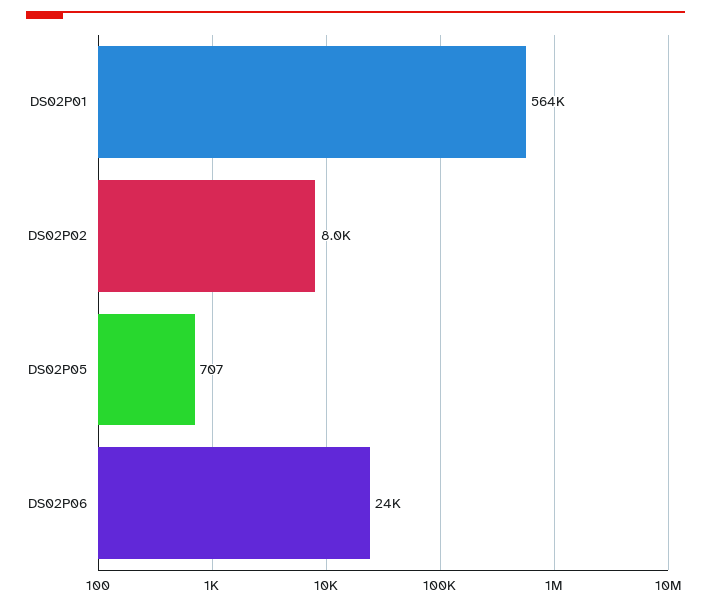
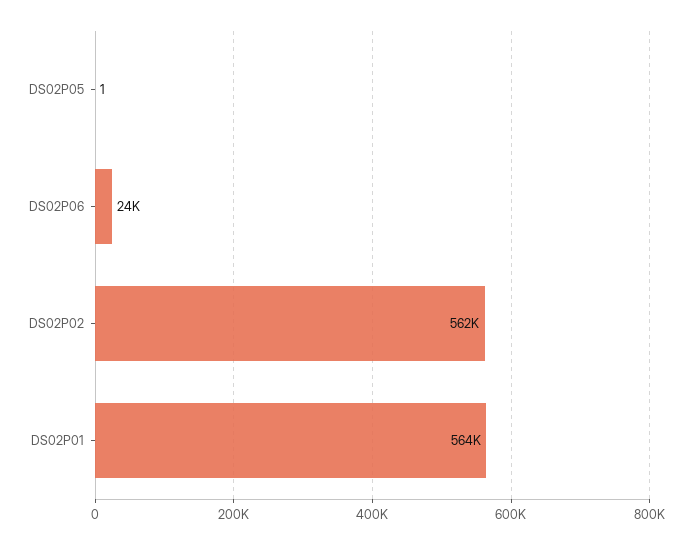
DS02P02: 8000 -> 562000
DS02P05: 707 -> 1

